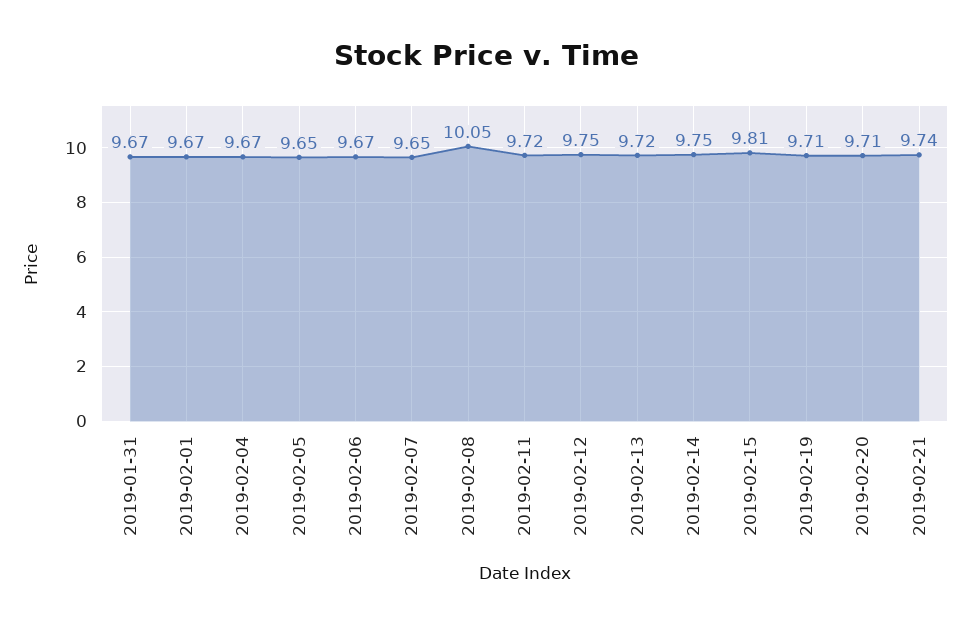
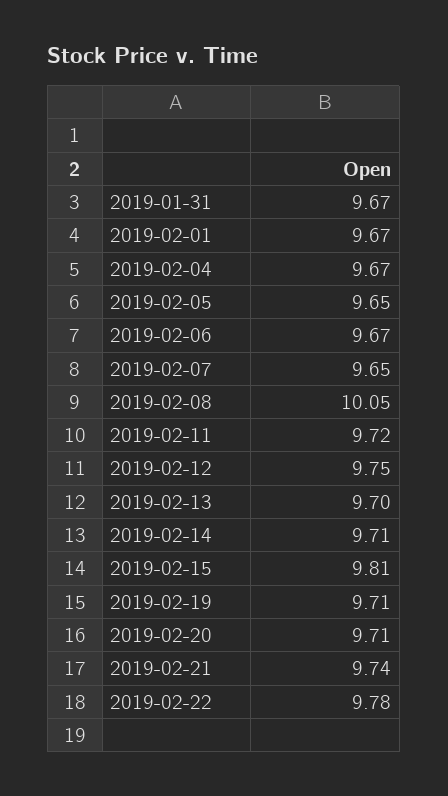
2019-02-13: 9.72 -> 9.7
2019-02-14: 9.75 -> 9.71
2019-02-22: none -> 9.78

